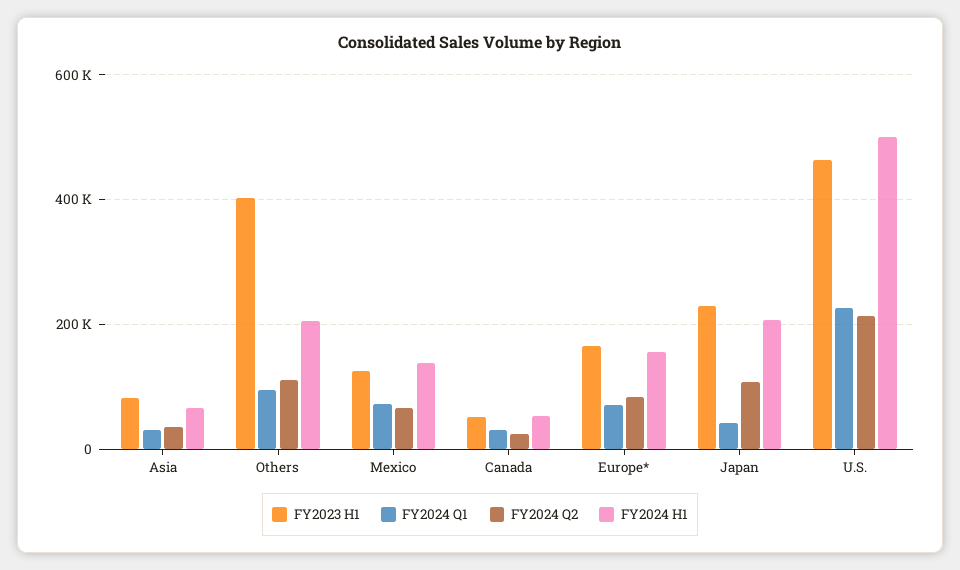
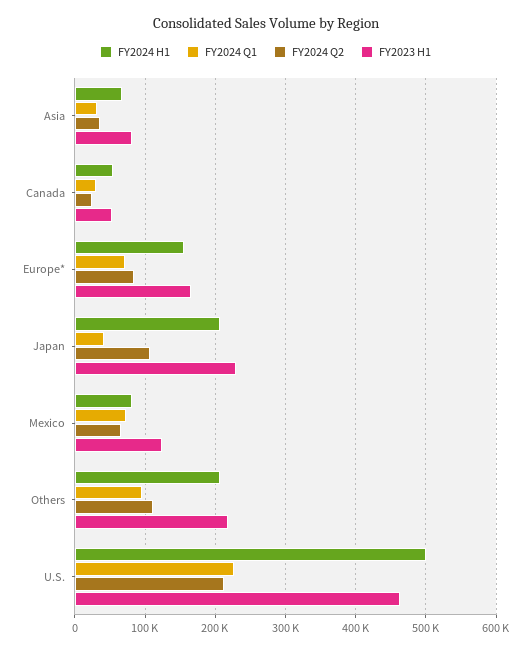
FY2023 H1, Others: 400000 -> 220000
FY2024 H1, Mexico: 140000 -> 80000

